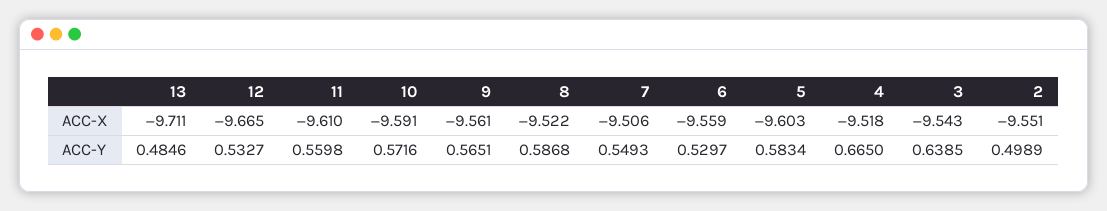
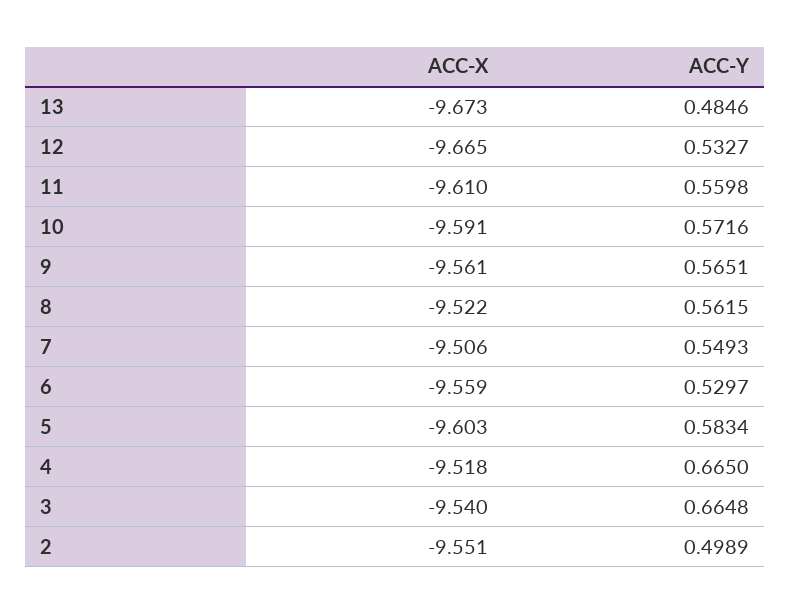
13, ACC-X: -9.711 -> -9.673
3, ACC-X: -9.543 -> -9.54
8, ACC-Y: 0.5868 -> 0.5615
3, ACC-Y: 0.6385 -> 0.6648

